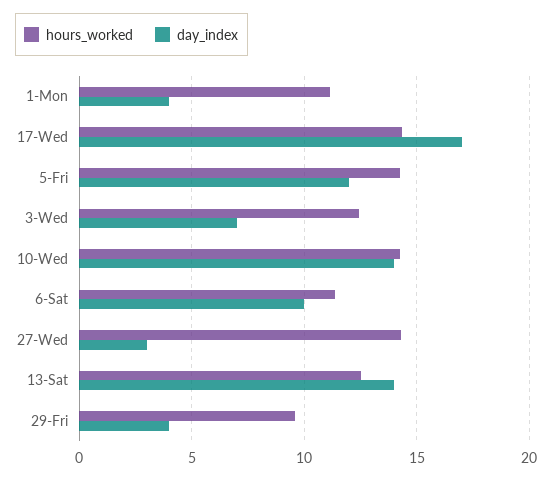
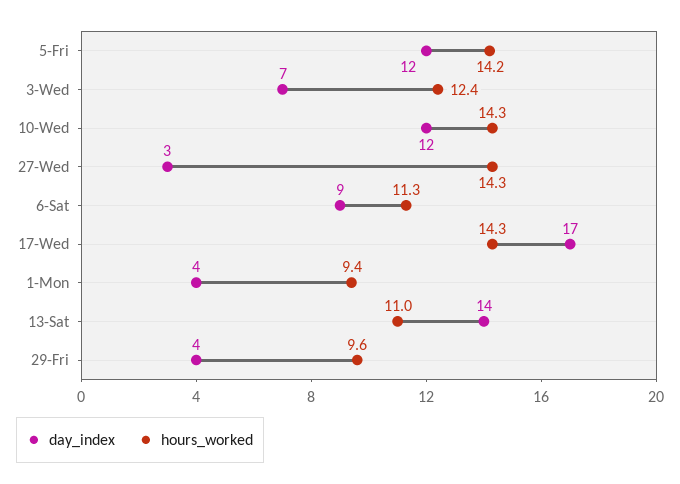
hours_worked, 1-Mon: 11 -> 9.4
day_index, 10-Wed: 14 -> 12
day_index, 6-Sat: 10 -> 9
hours_worked, 13-Sat: 12.5 -> 11

